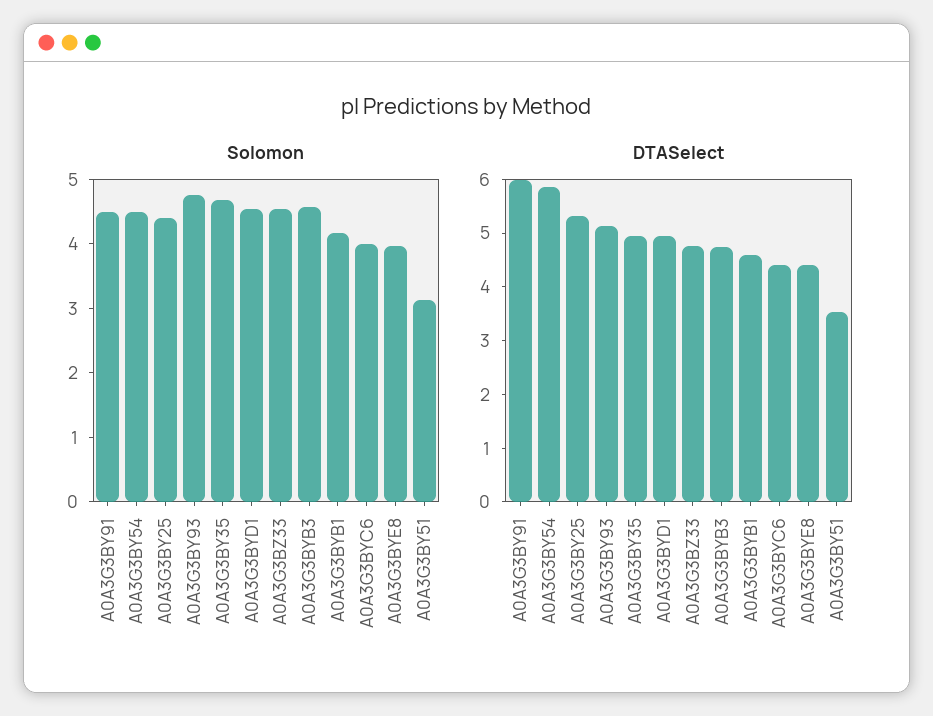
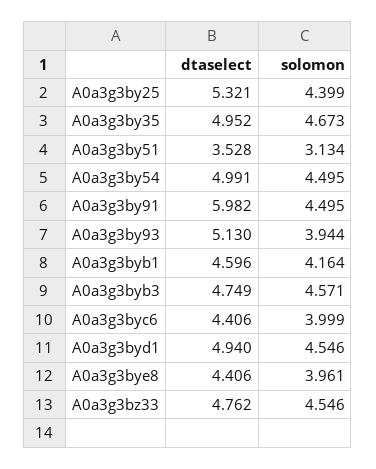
Solomon, A0A3G3BY93: 4.8 -> 3.944
DTASelect, A0A3G3BY54: 5.8 -> 4.991

